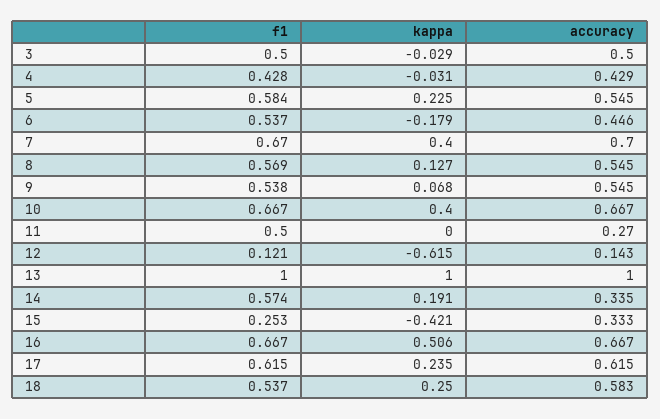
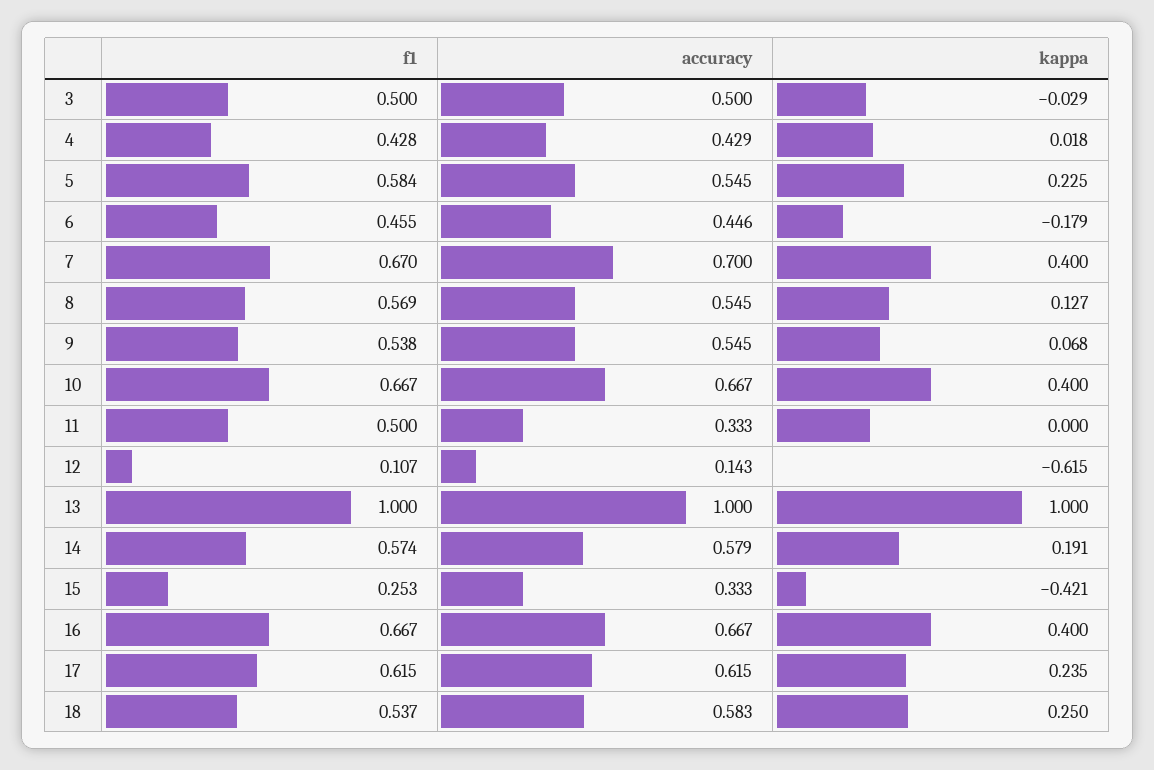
kappa, 4: -0.031 -> 0.018
f1, 6: 0.537 -> 0.455
accuracy, 11: 0.27 -> 0.333
f1, 12: 0.121 -> 0.107
accuracy, 14: 0.335 -> 0.579
kappa, 16: 0.506 -> 0.4

